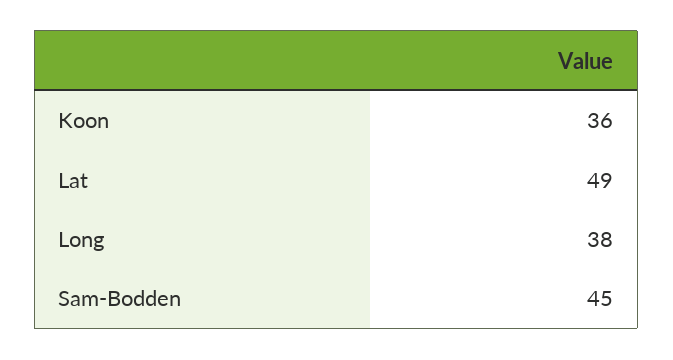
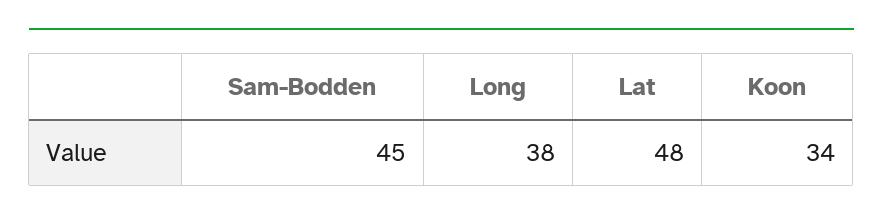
Koon: 36 -> 34
Lat: 49 -> 48

